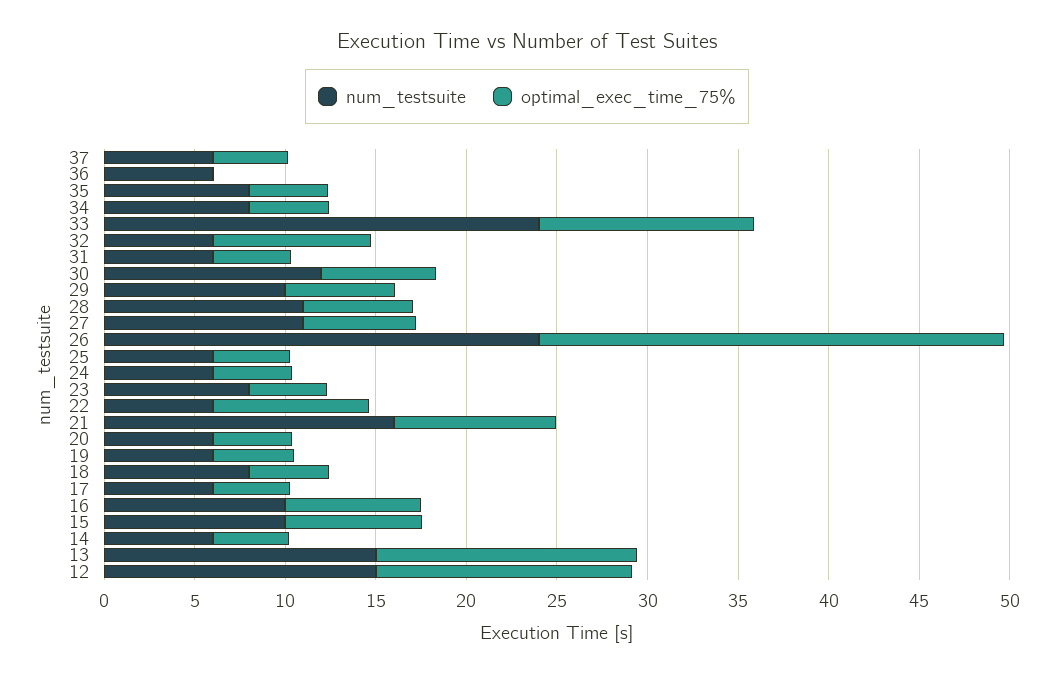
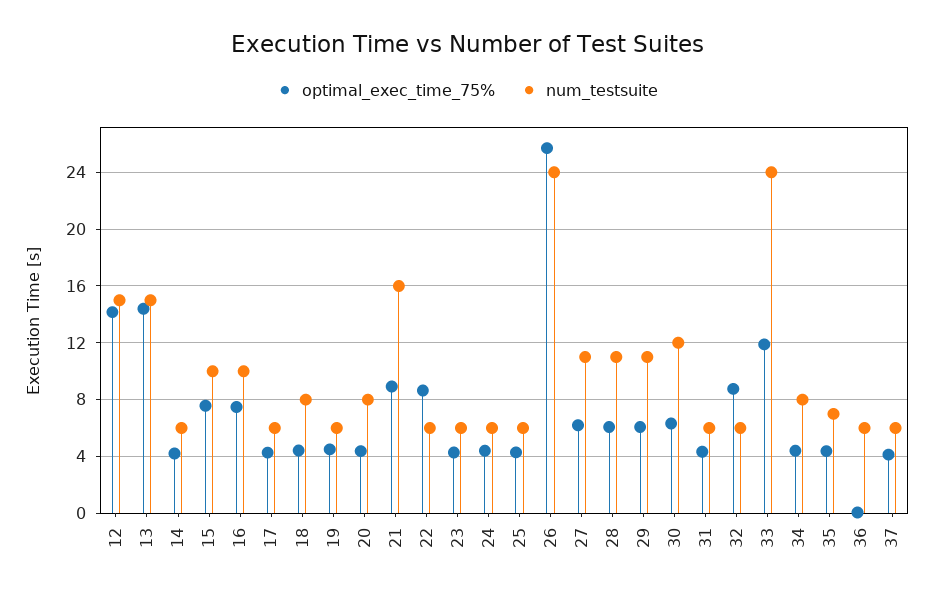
num_testsuite, 35: 8 -> 7
num_testsuite, 29: 10 -> 11
num_testsuite, 23: 8 -> 6
num_testsuite, 20: 6 -> 8

